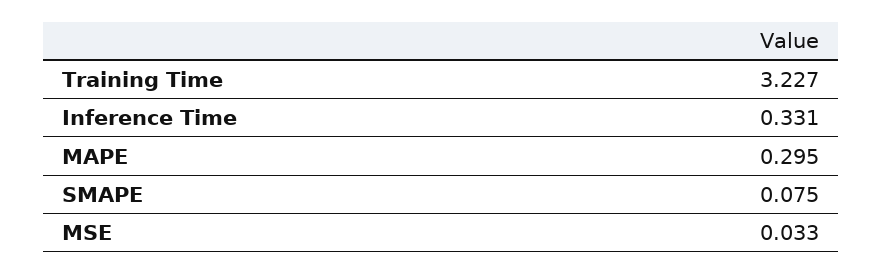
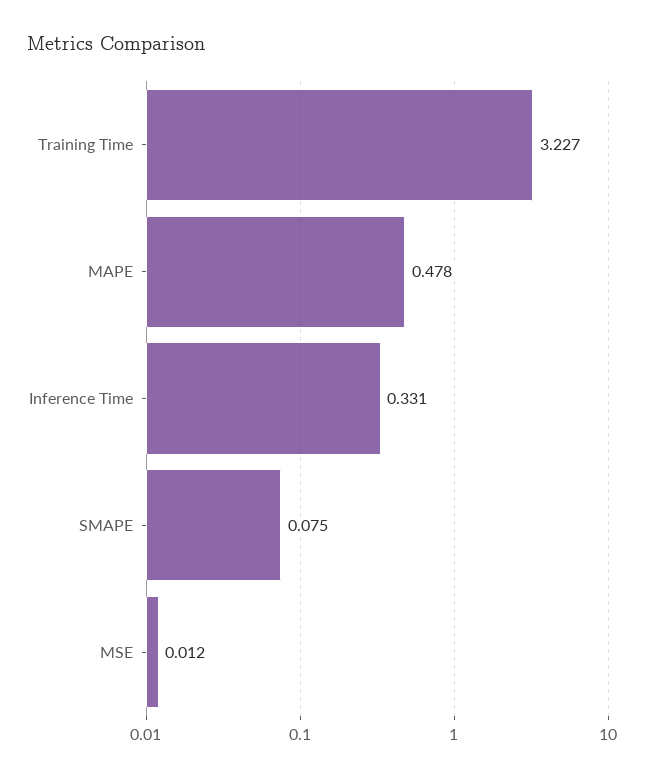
MAPE: 0.295 -> 0.478
MSE: 0.033 -> 0.012

